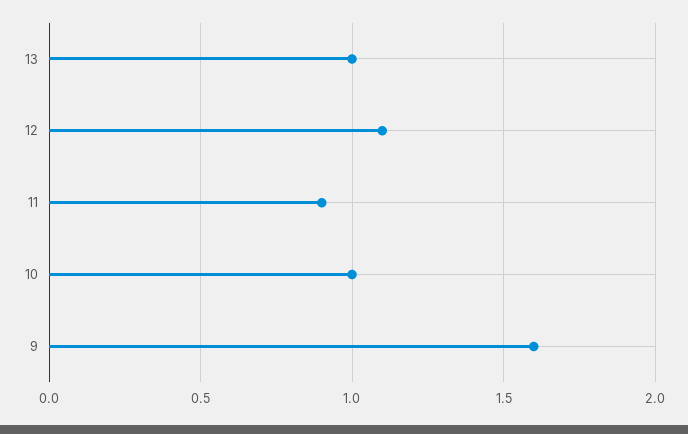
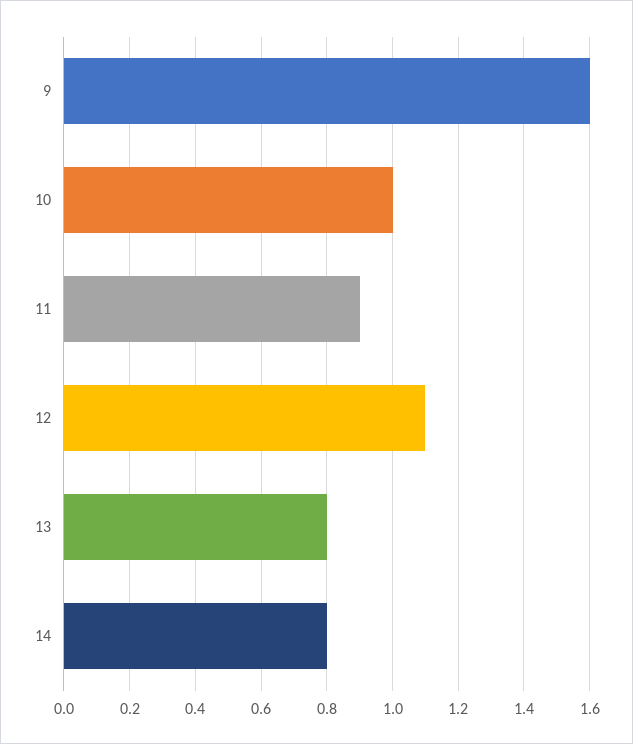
13: 1 -> 0.8
14: none -> 0.8

